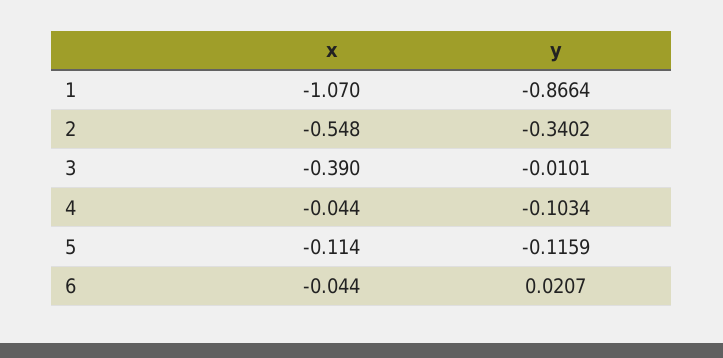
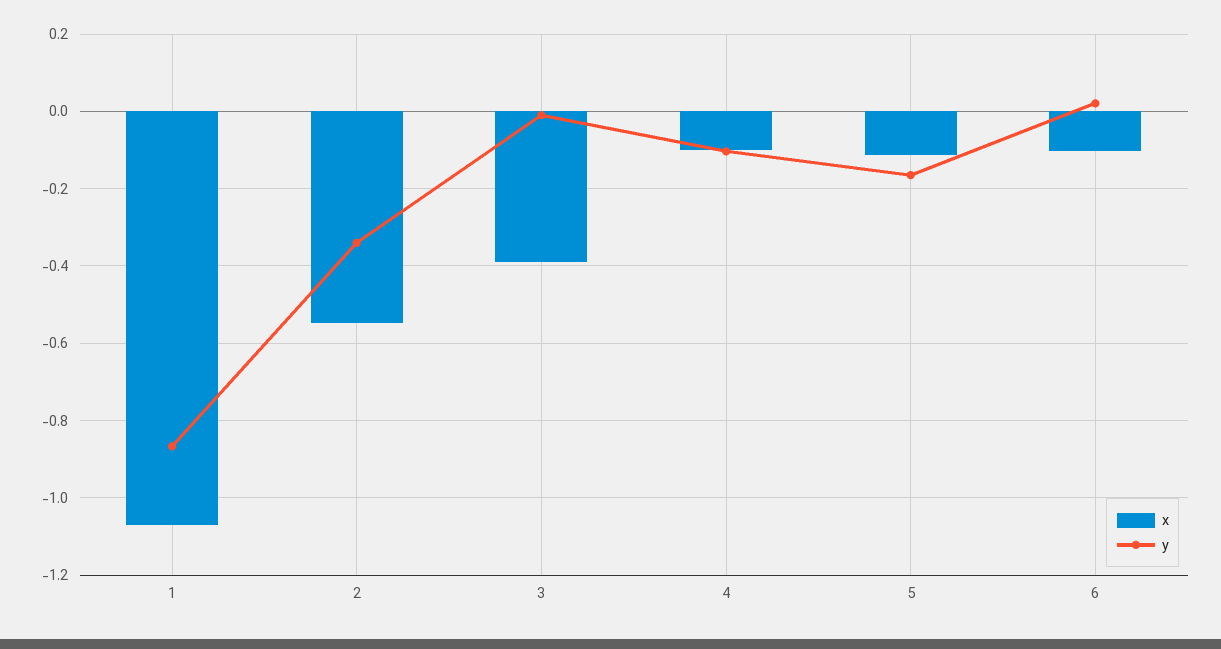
x, 4: -0.044 -> -0.1
y, 5: -0.1159 -> -0.16
x, 6: -0.044 -> -0.1

